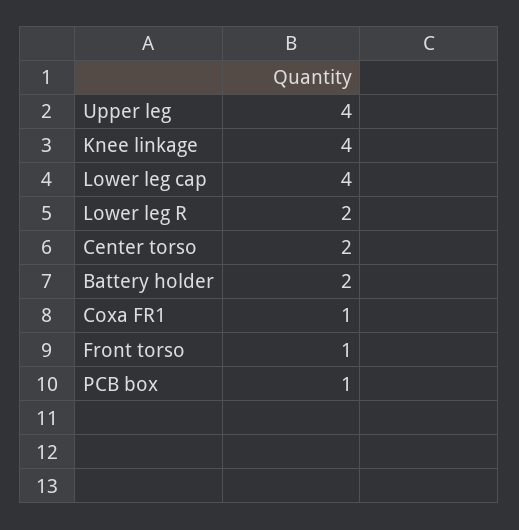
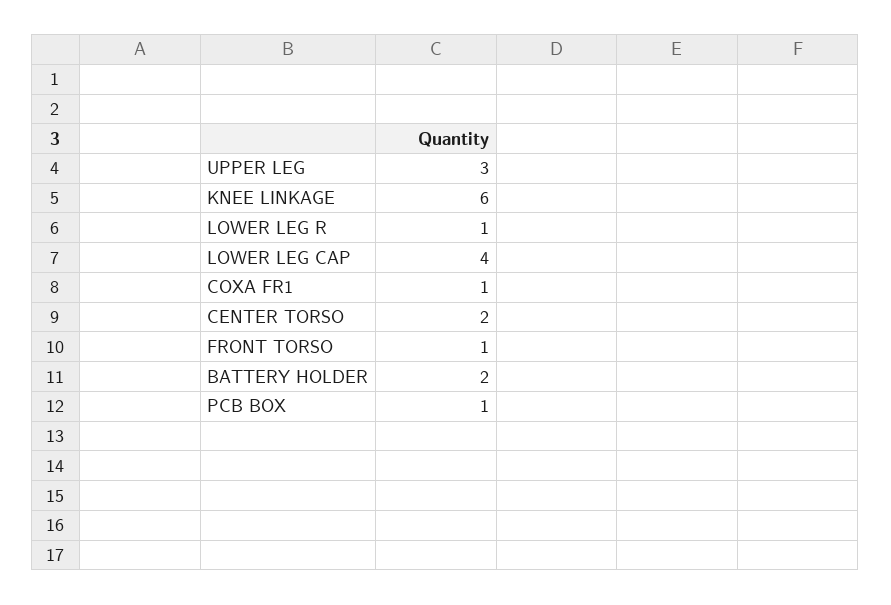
Upper leg: 4 -> 3
Knee linkage: 4 -> 6
Lower leg R: 2 -> 1

